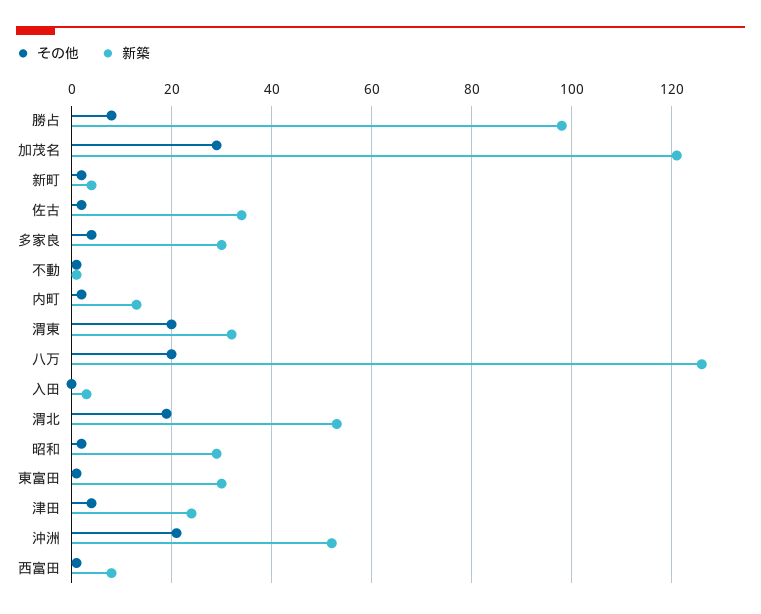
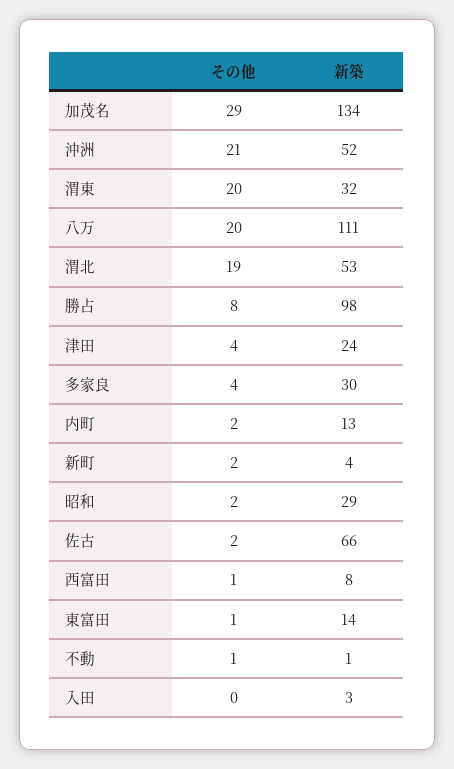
新築, 加茂名: 120 -> 134
新築, 佐古: 35 -> 66
新築, 八万: 125 -> 111
新築, 東富田: 30 -> 14

